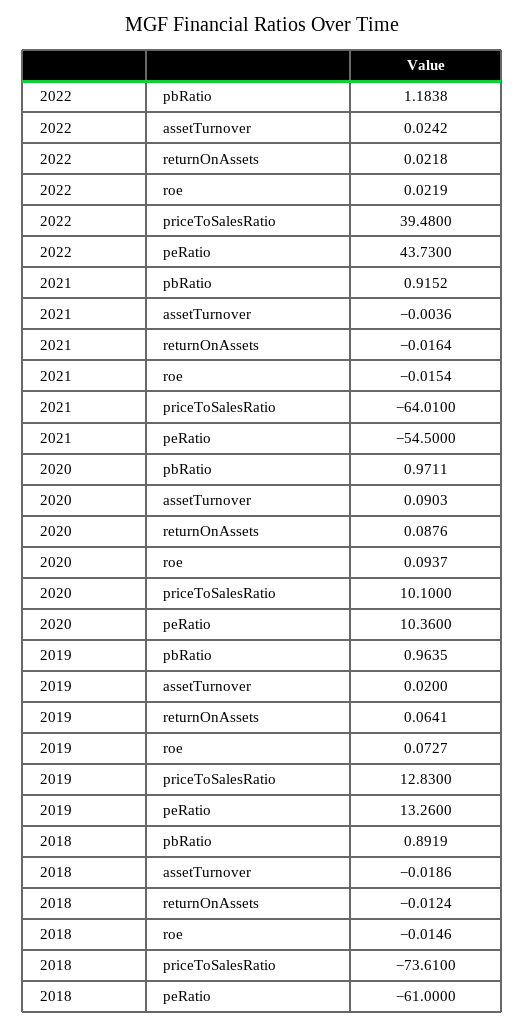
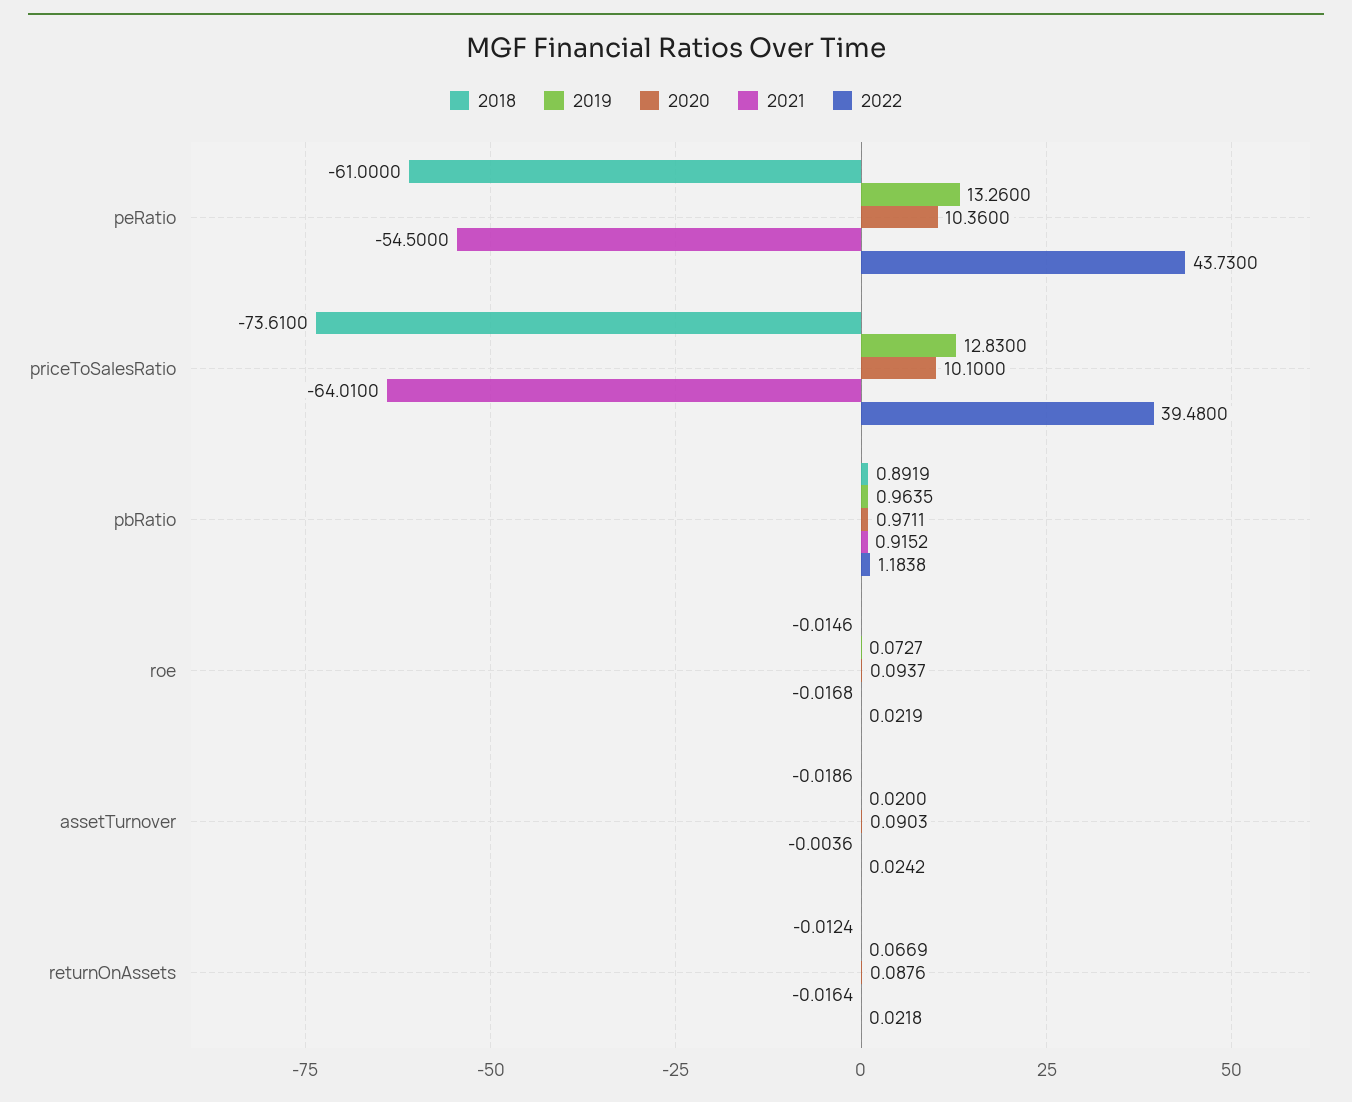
2021, roe: -0.0154 -> -0.0168
2019, returnOnAssets: 0.0641 -> 0.0669

